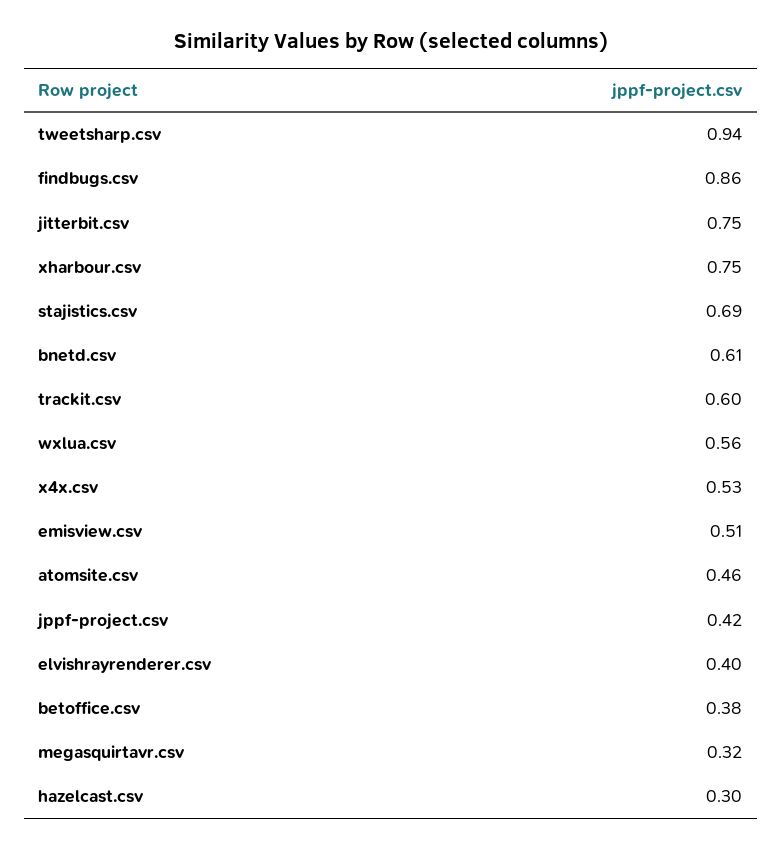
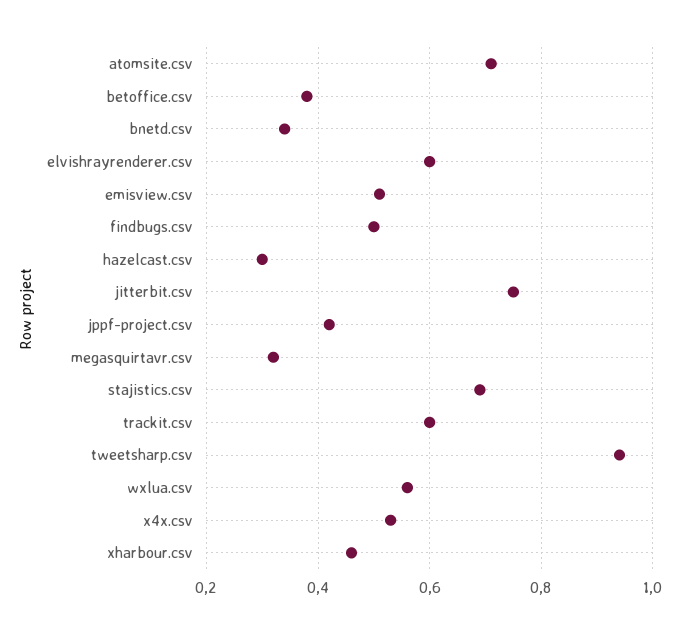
findbugs.csv: 0.86 -> 0.5
xharbour.csv: 0.75 -> 0.45
bnetd.csv: 0.61 -> 0.35
atomsite.csv: 0.46 -> 0.7
elvishrayrenderer.csv: 0.4 -> 0.6

